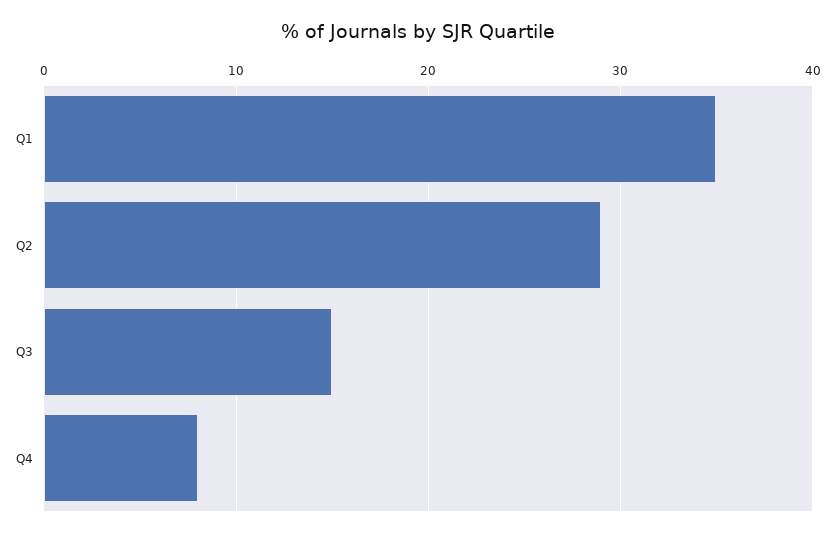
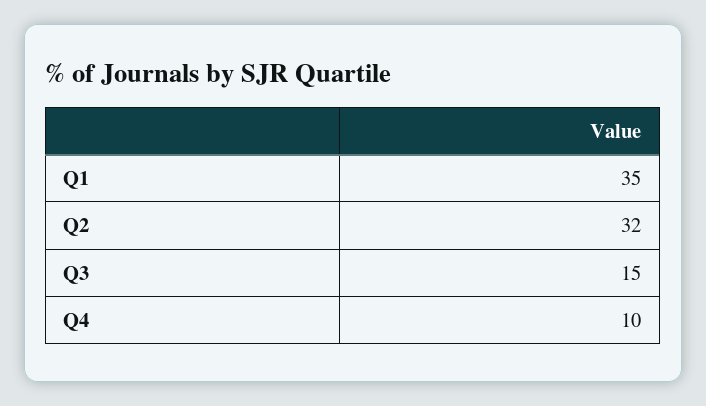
Q2: 29 -> 32
Q4: 8 -> 10

